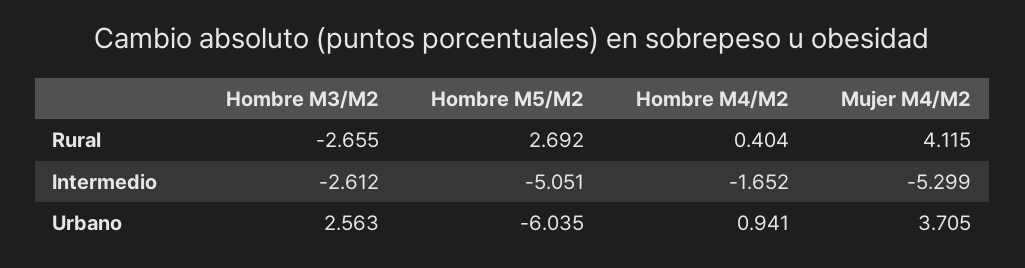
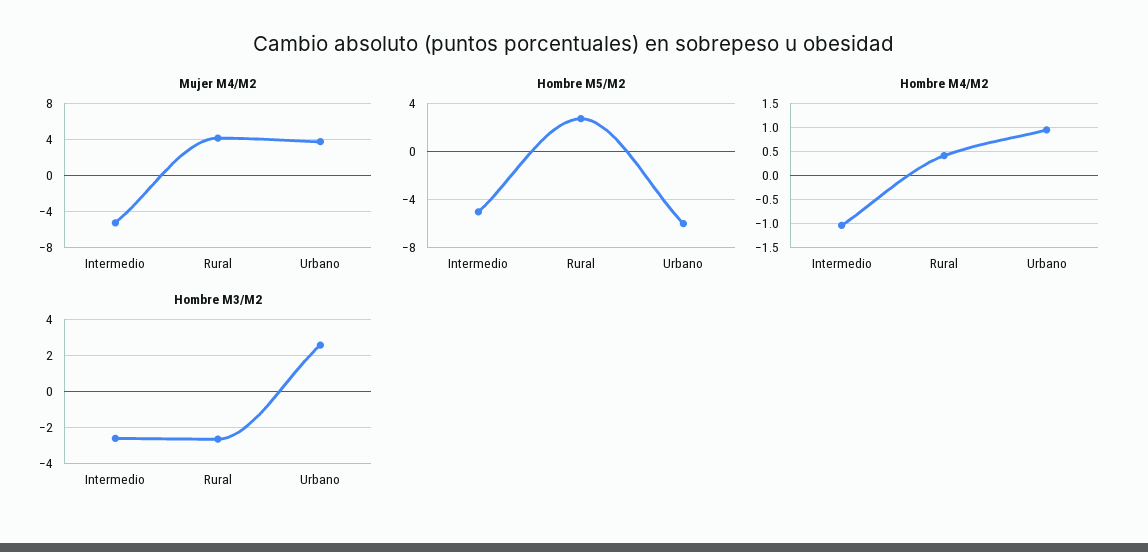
Hombre M4/M2, Intermedio: -1.652 -> -1

